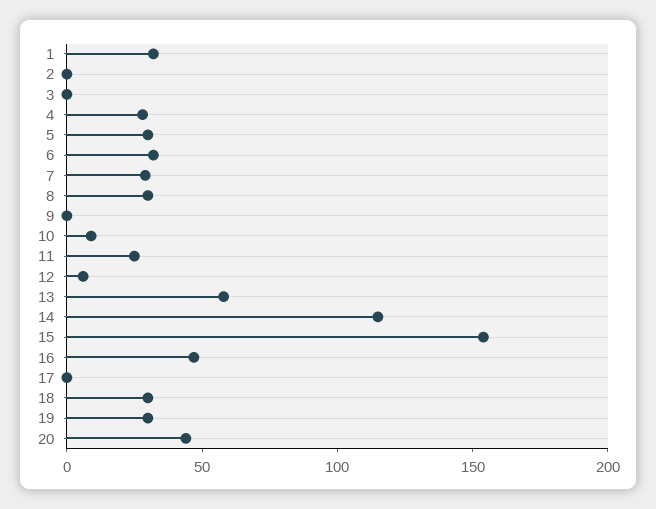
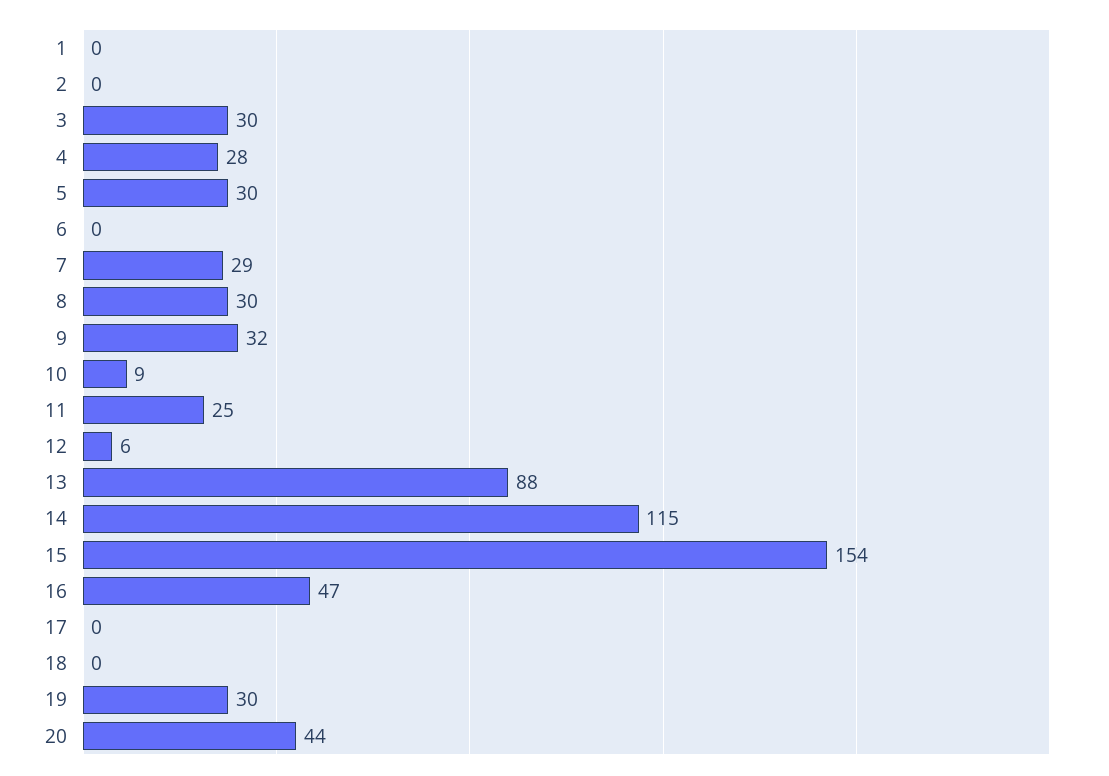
1: 30 -> 0
3: 0 -> 30
6: 30 -> 0
9: 0 -> 32
13: 60 -> 88
18: 30 -> 0

